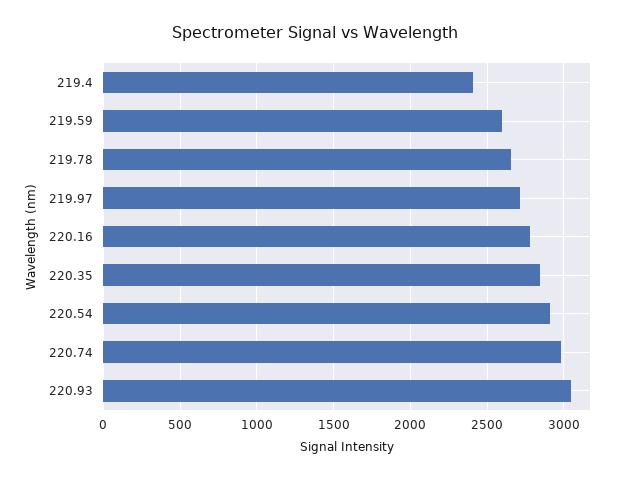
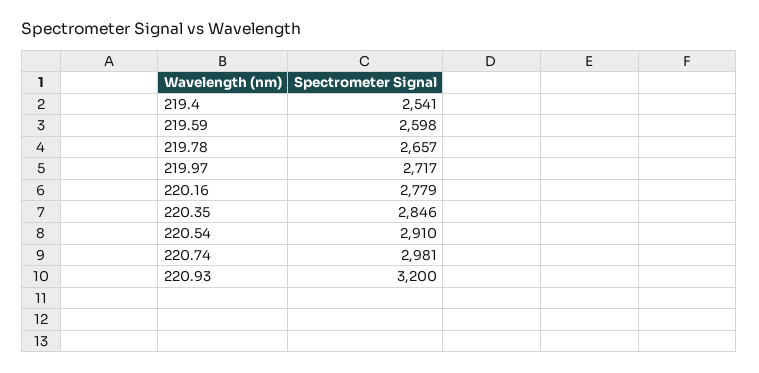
219.4: 2400 -> 2541
220.93: 3050 -> 3200

